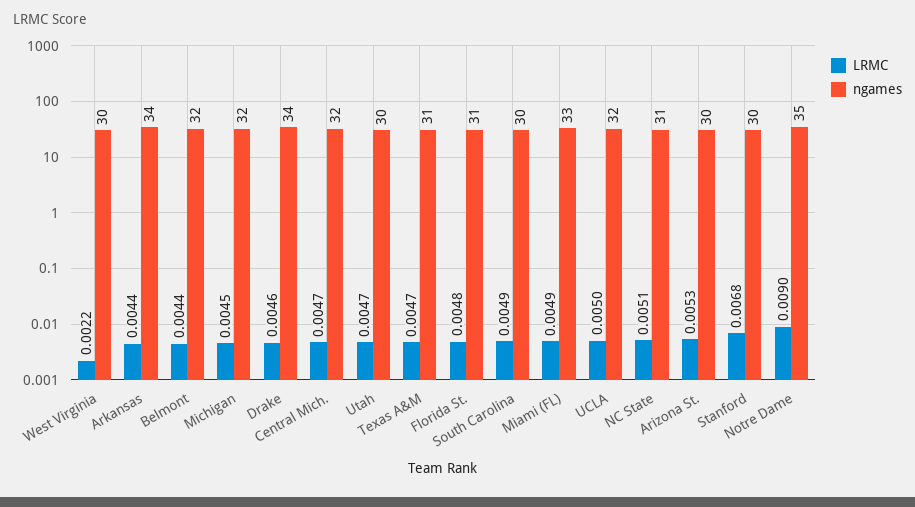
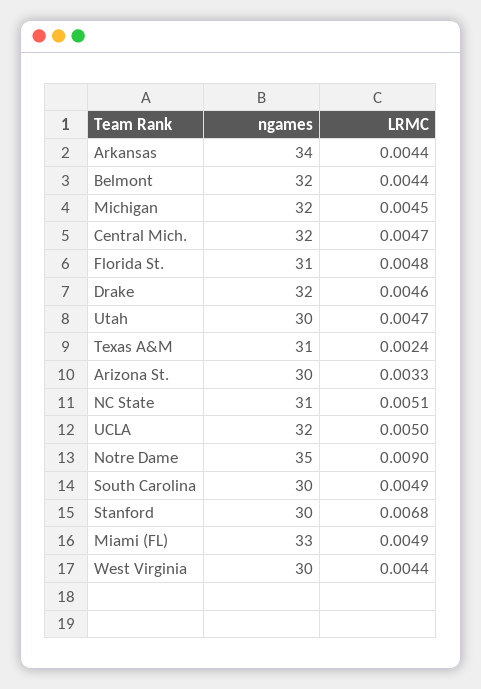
LRMC, West Virginia: 0.0022 -> 0.0044
ngames, Drake: 34 -> 32
LRMC, Texas A&M: 0.0047 -> 0.0024
LRMC, Arizona St.: 0.0053 -> 0.0033

